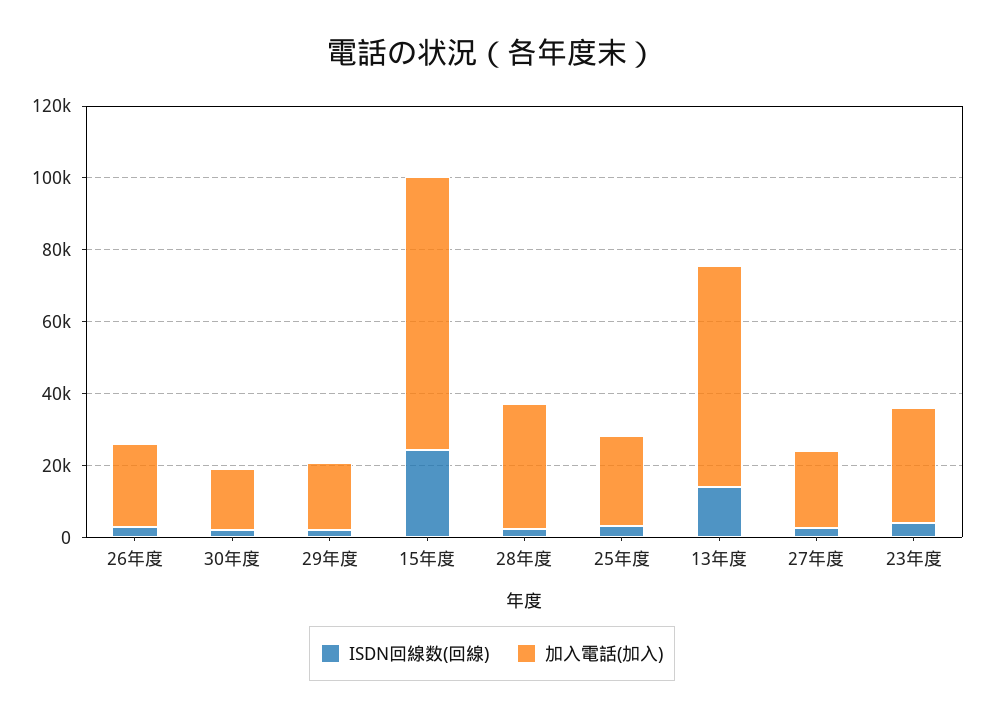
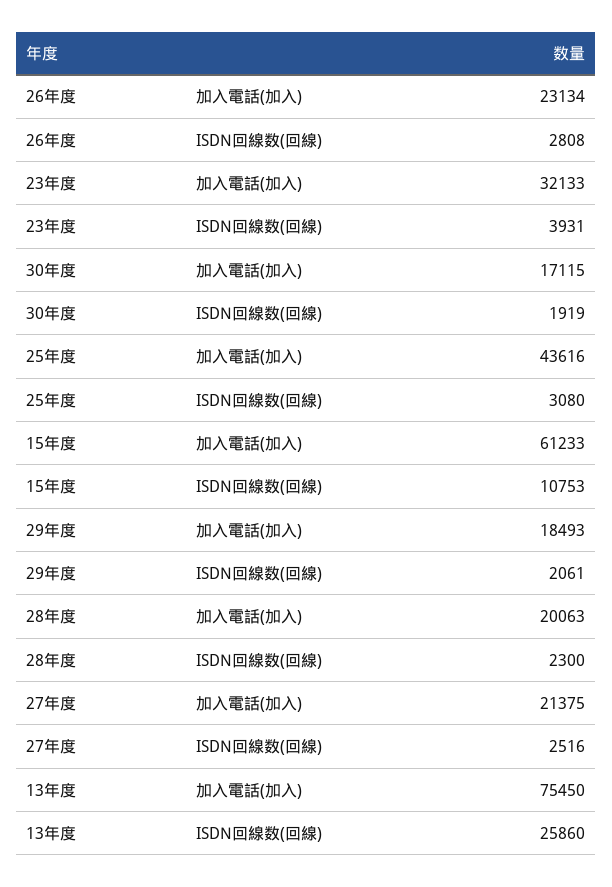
ISDN回線数(回線), 15年度: 25000 -> 10753
加入電話(加入), 15年度: 75000 -> 61233
加入電話(加入), 28年度: 35000 -> 20063
加入電話(加入), 25年度: 25000 -> 43616
ISDN回線数(回線), 13年度: 15000 -> 25860
加入電話(加入), 13年度: 60000 -> 75450

